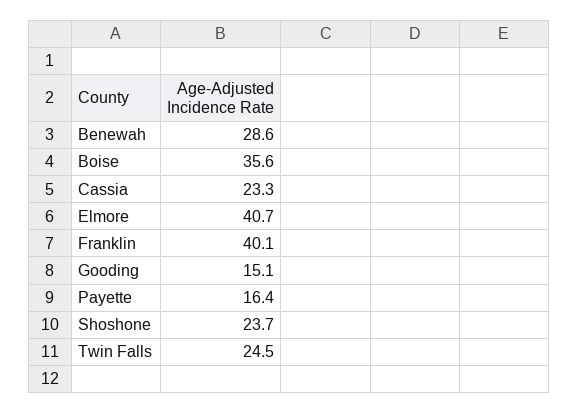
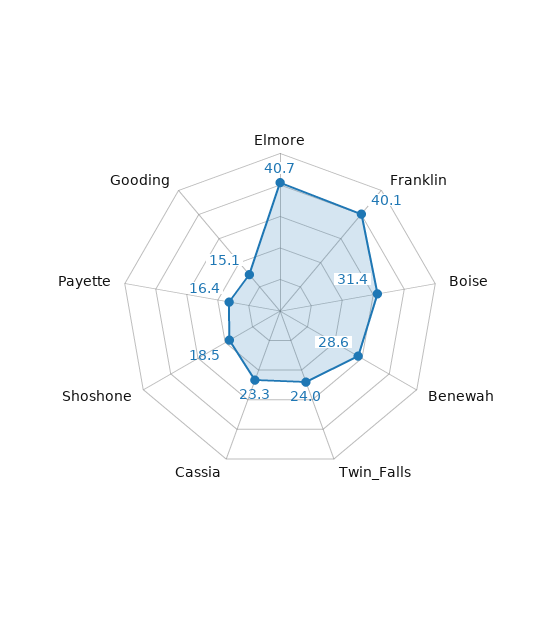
Boise: 35.6 -> 31.4
Shoshone: 23.7 -> 18.5
Twin Falls: 24.5 -> 24

